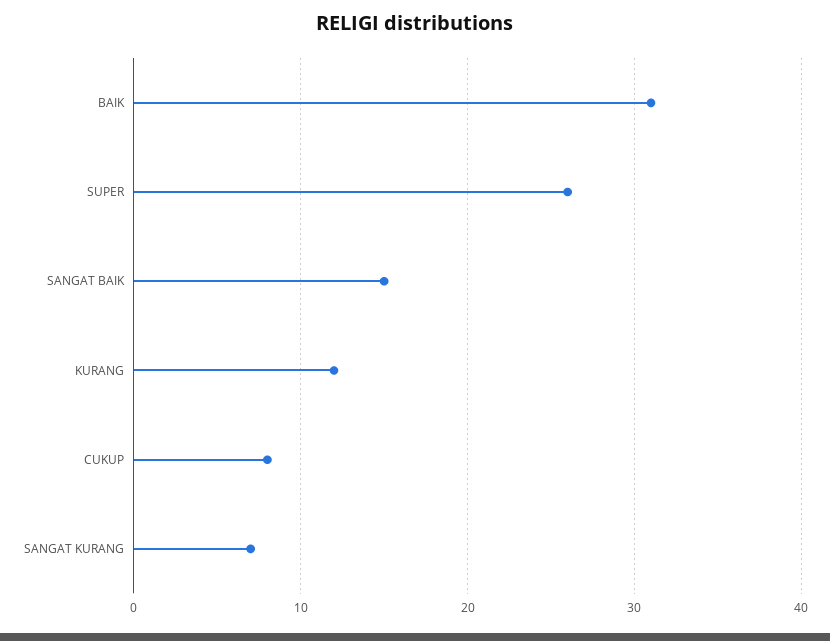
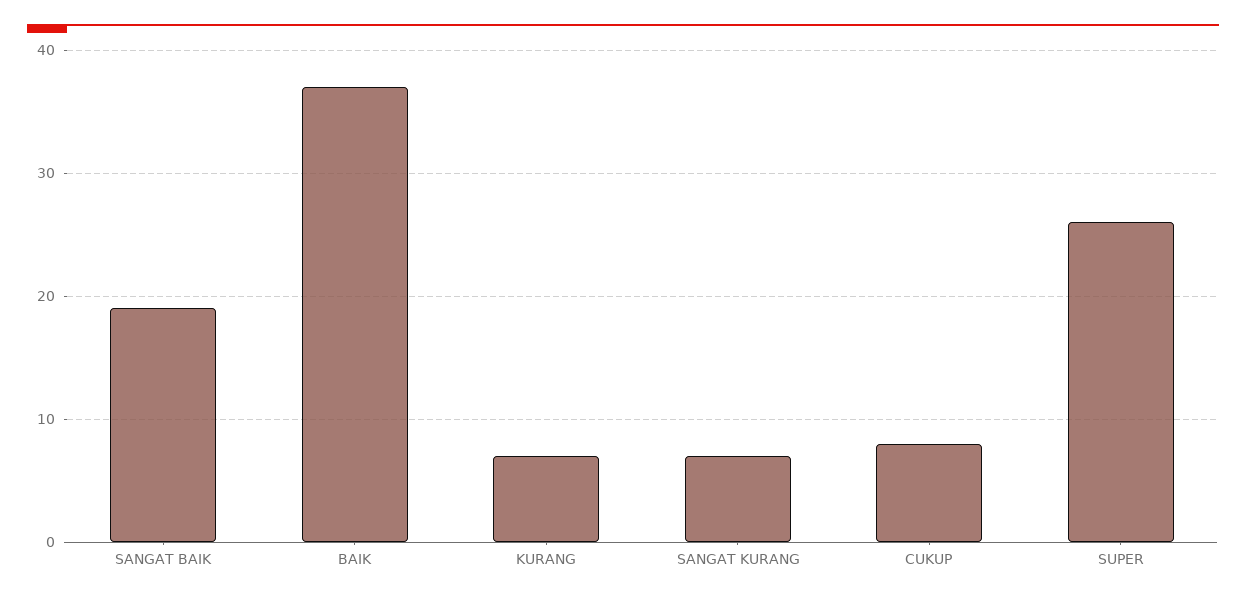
BAIK: 31 -> 37
SANGAT BAIK: 15 -> 19
KURANG: 12 -> 7

